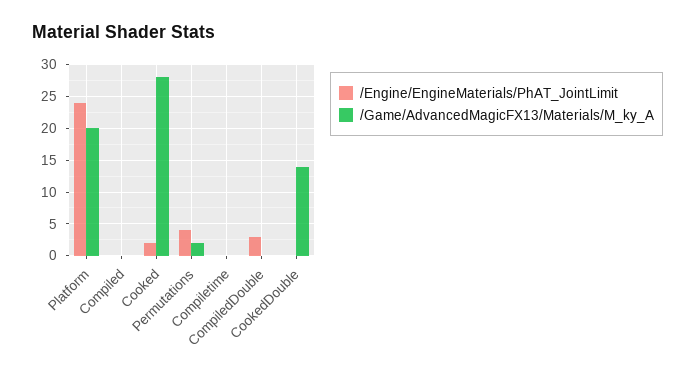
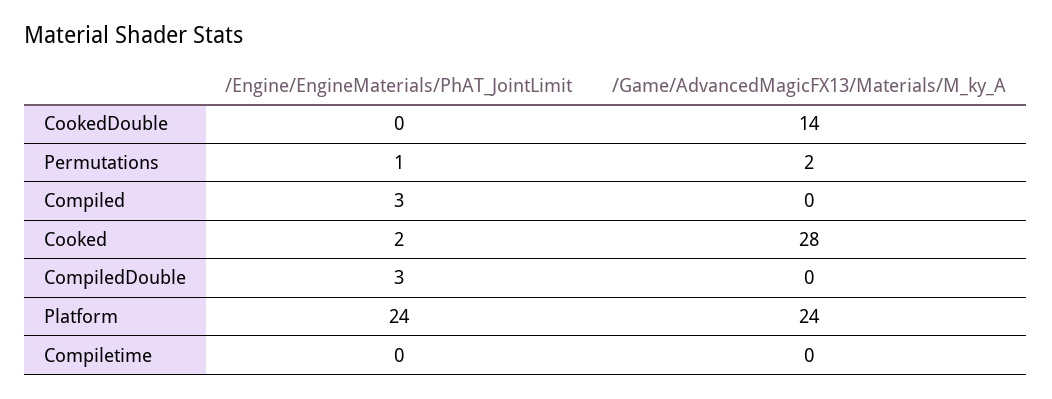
/Game/AdvancedMagicFX13/Materials/M_ky_A, Platform: 20 -> 24
/Engine/EngineMaterials/PhAT_JointLimit, Compiled: 0 -> 3
/Engine/EngineMaterials/PhAT_JointLimit, Permutations: 4 -> 1

